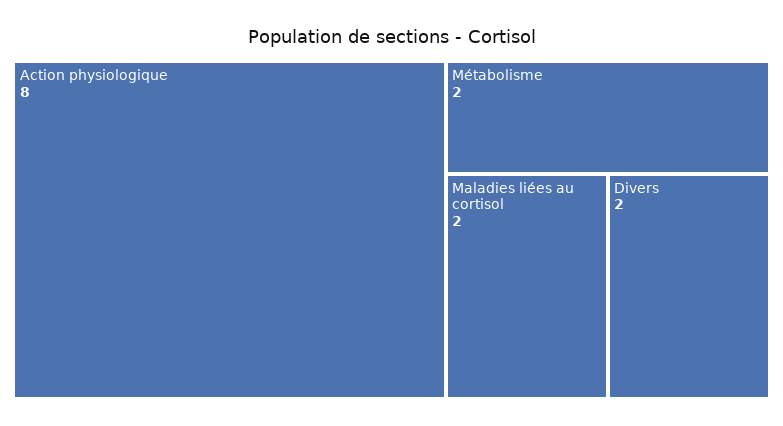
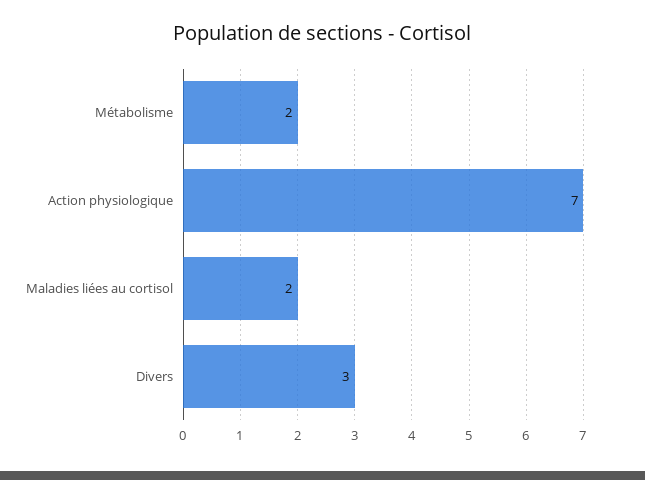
Action physiologique: 8 -> 7
Divers: 2 -> 3

